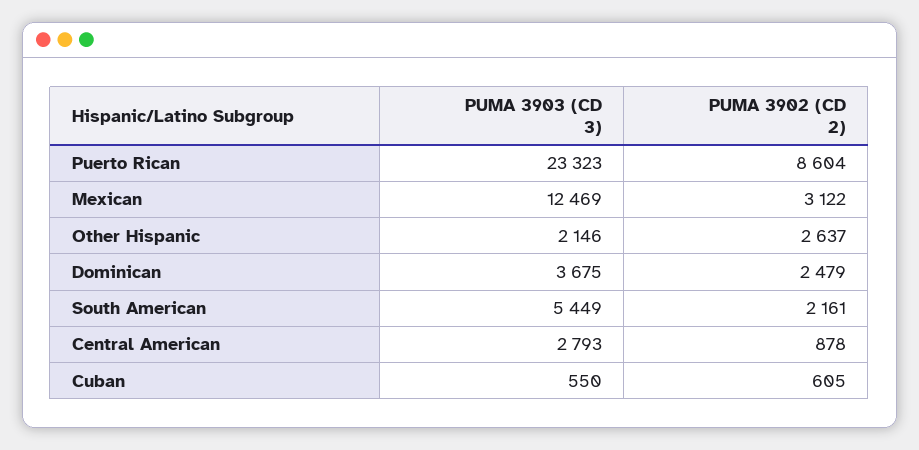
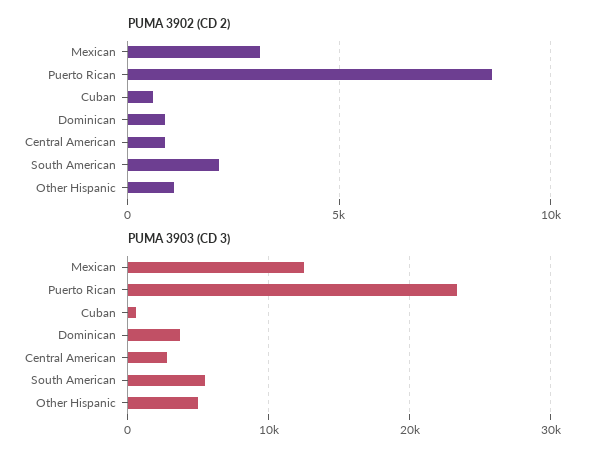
PUMA 3903 (CD 3), Other Hispanic: 2146 -> 5000
PUMA 3902 (CD 2), Other Hispanic: 2637 -> 1000
PUMA 3902 (CD 2), Dominican: 2479 -> 1000

